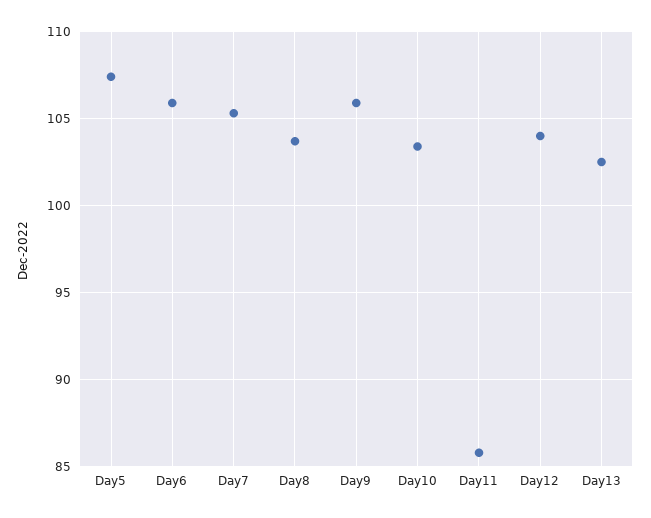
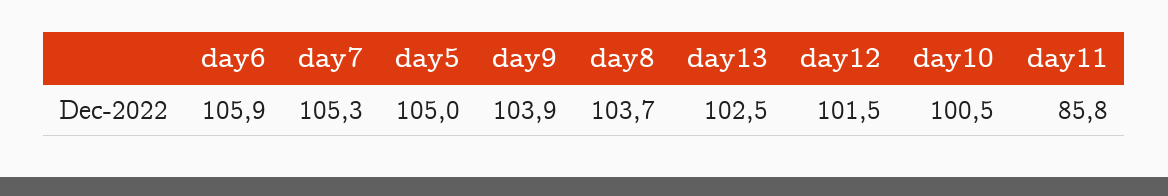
Day5: 107.5 -> 105
Day9: 106 -> 103.9
Day10: 103.5 -> 100.5
Day12: 104 -> 101.5

